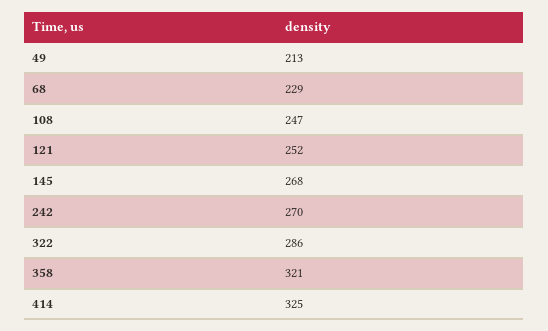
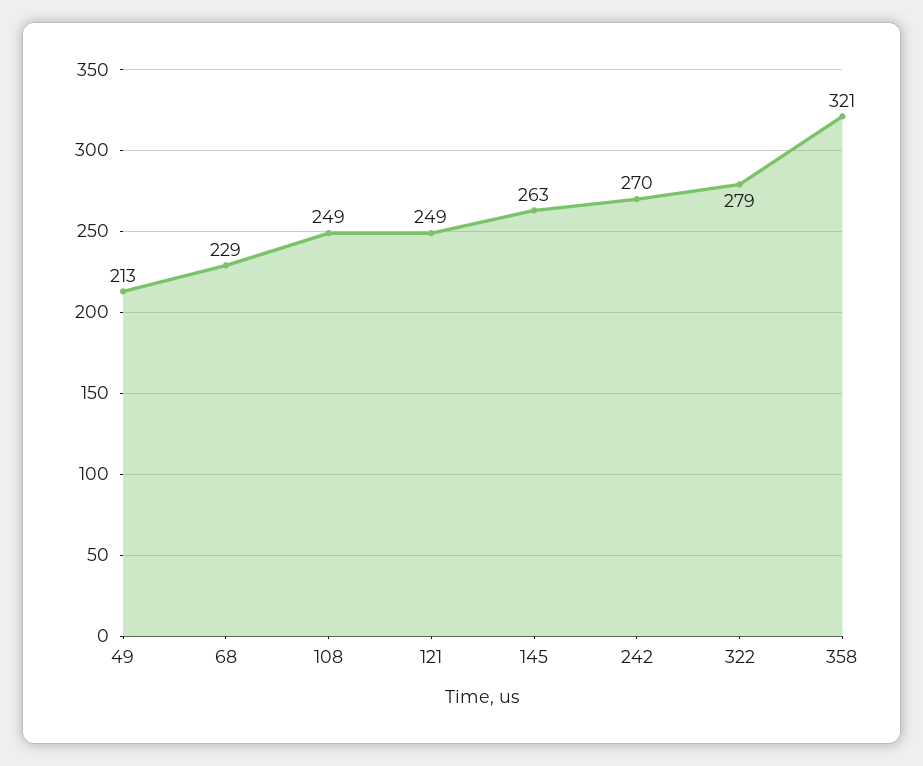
108: 247 -> 249
121: 252 -> 249
145: 268 -> 263
322: 286 -> 279
414: 325 -> none

